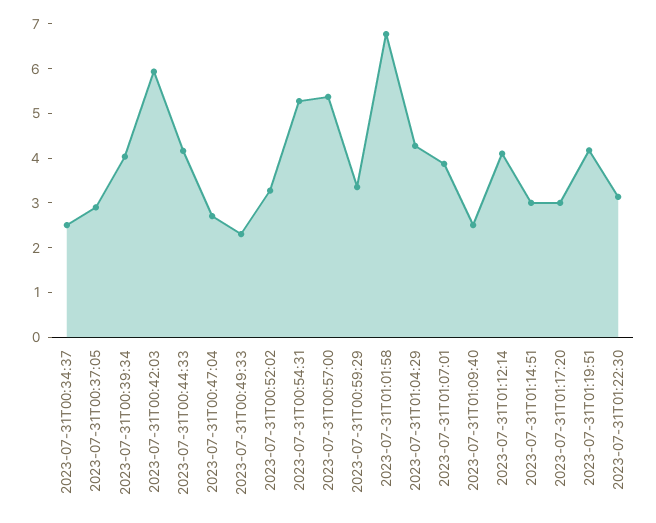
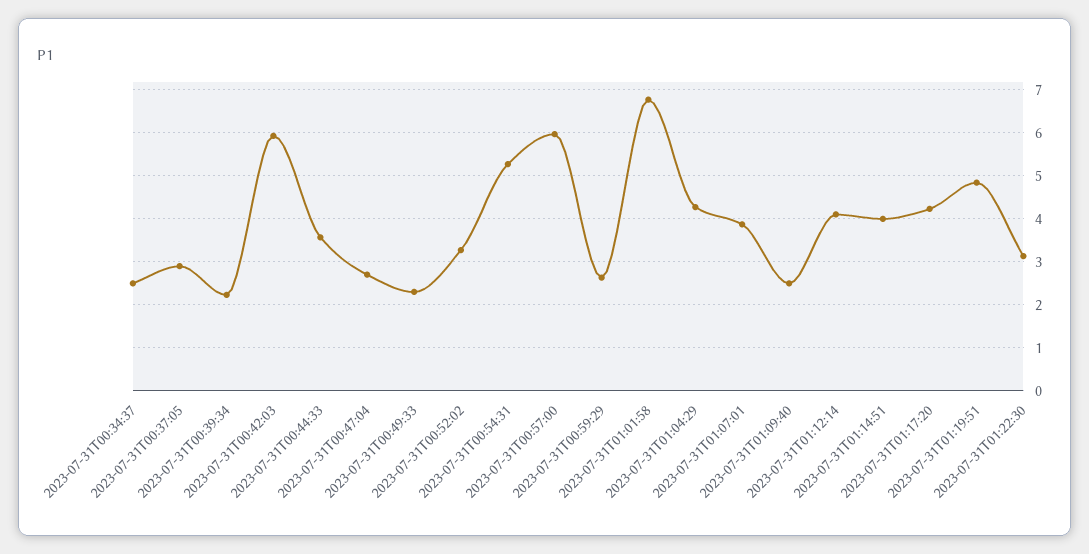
2023-07-31T00:39:34: 4 -> 2.2
2023-07-31T00:44:33: 4.2 -> 3.6
2023-07-31T00:57:00: 5.4 -> 6
2023-07-31T00:59:29: 3.4 -> 2.6
2023-07-31T01:14:51: 3 -> 4
2023-07-31T01:17:20: 3 -> 4.2
2023-07-31T01:19:51: 4.2 -> 4.8

